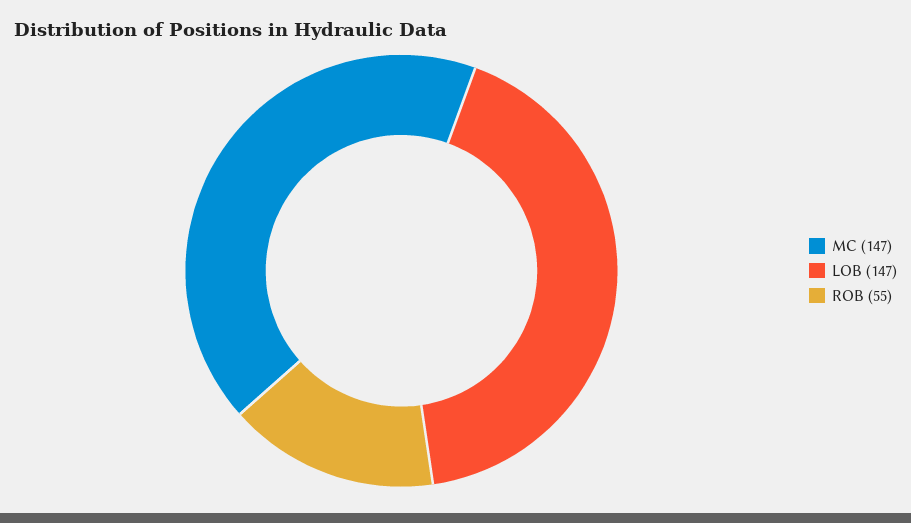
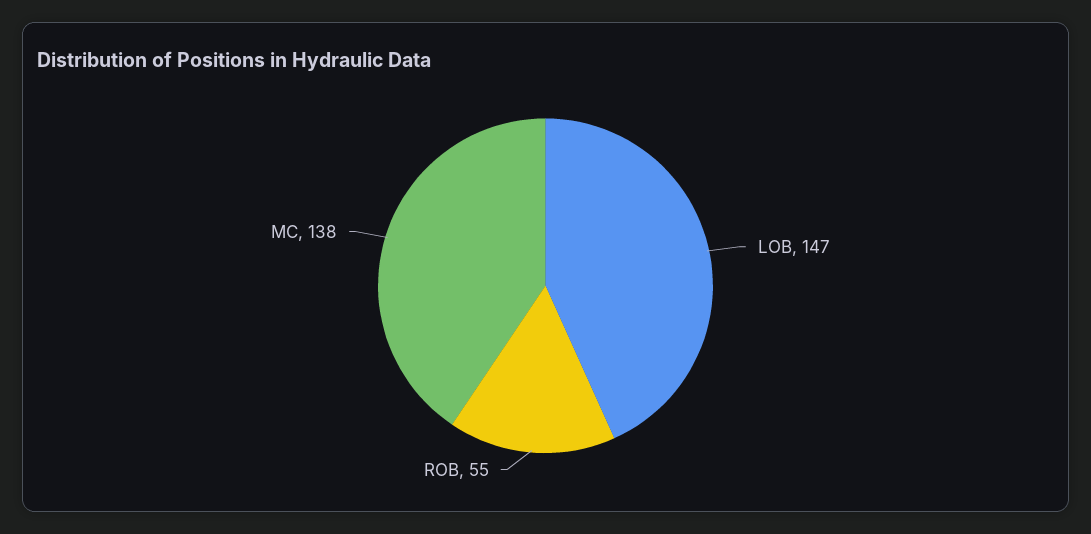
MC: 147 -> 138

